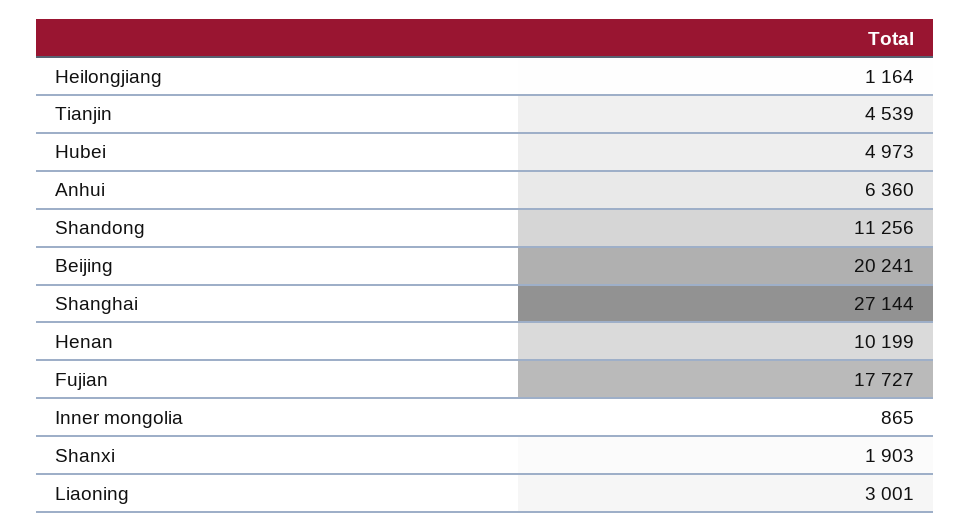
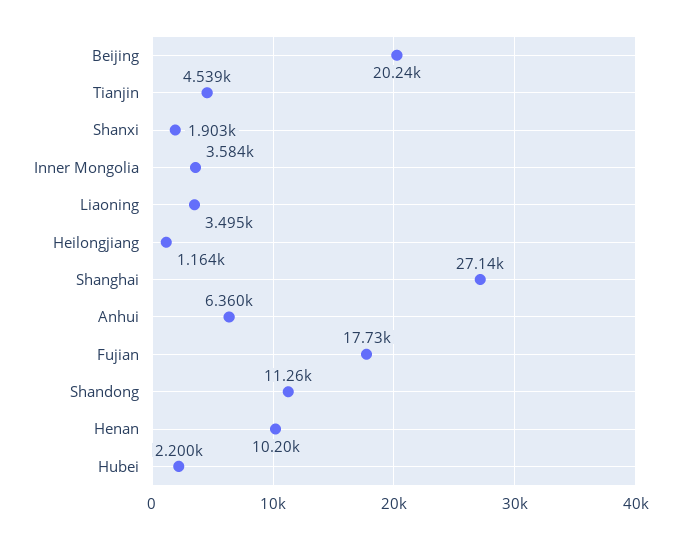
Hubei: 4973 -> 2200
Inner mongolia: 865 -> 3584
Liaoning: 3001 -> 3495

